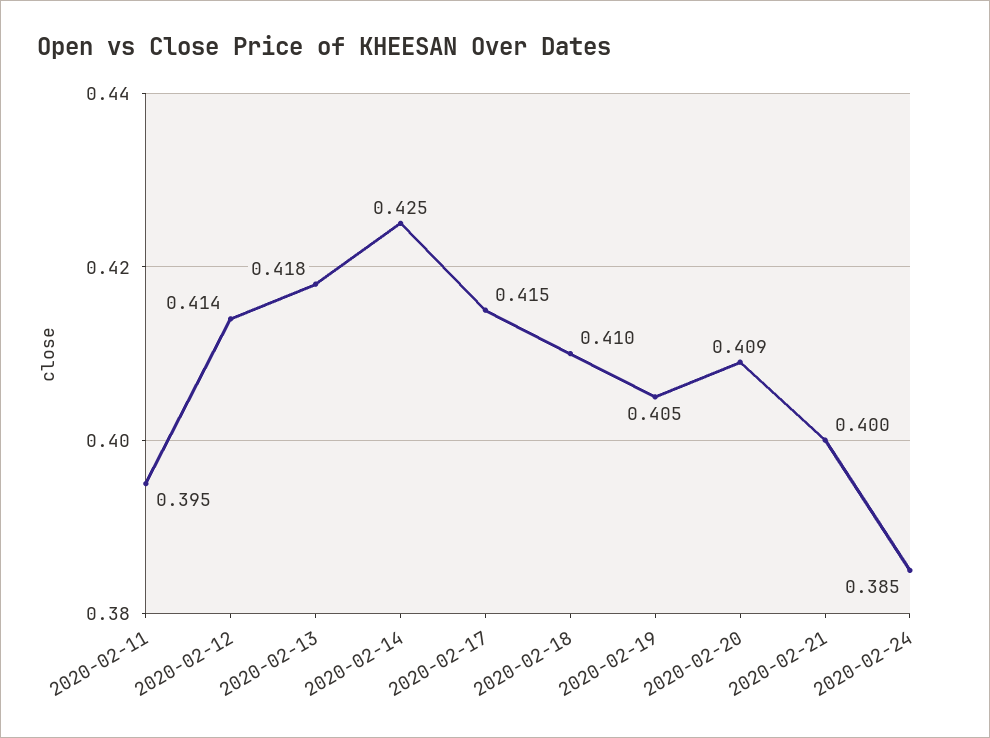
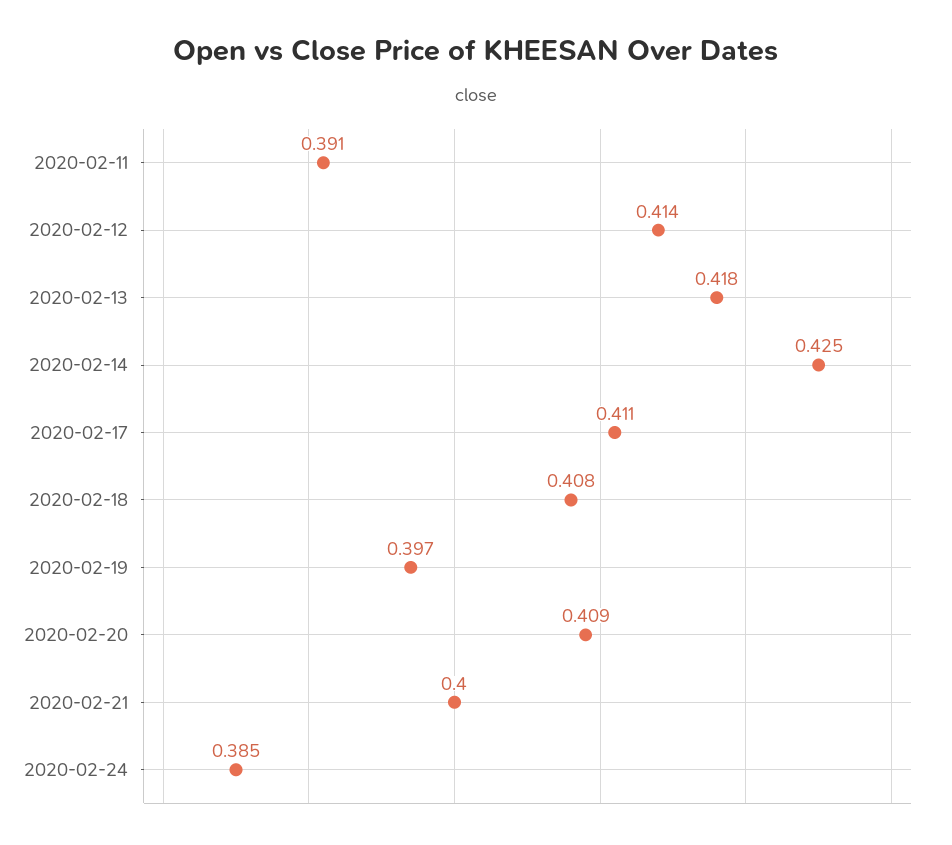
2020-02-11: 0.395 -> 0.391
2020-02-17: 0.415 -> 0.411
2020-02-18: 0.41 -> 0.408
2020-02-19: 0.405 -> 0.397

